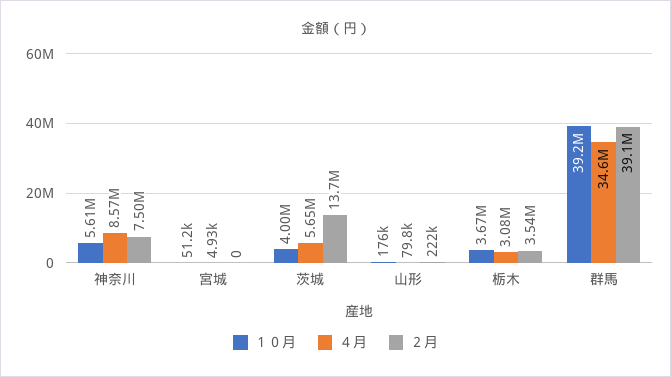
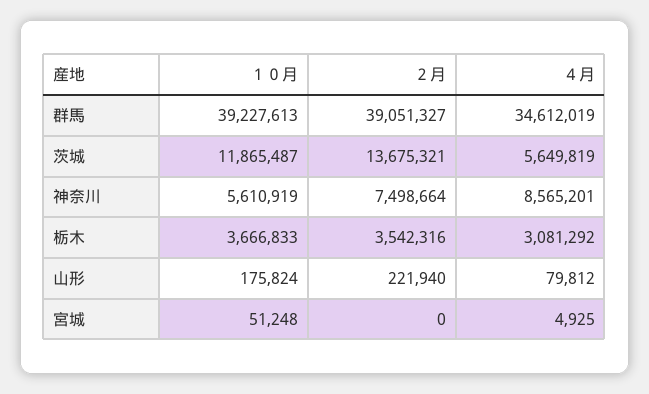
１０月, 茨城: 4000000 -> 11865487

